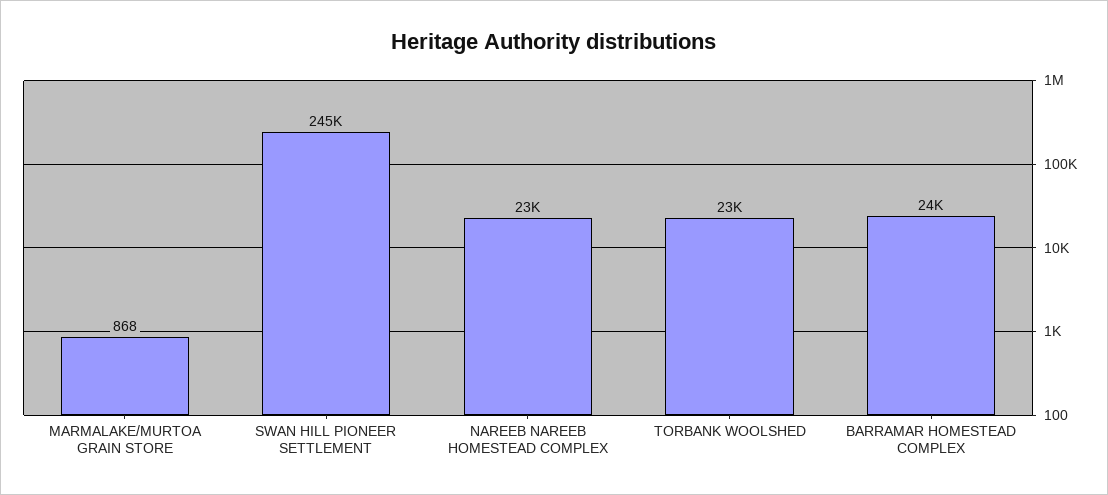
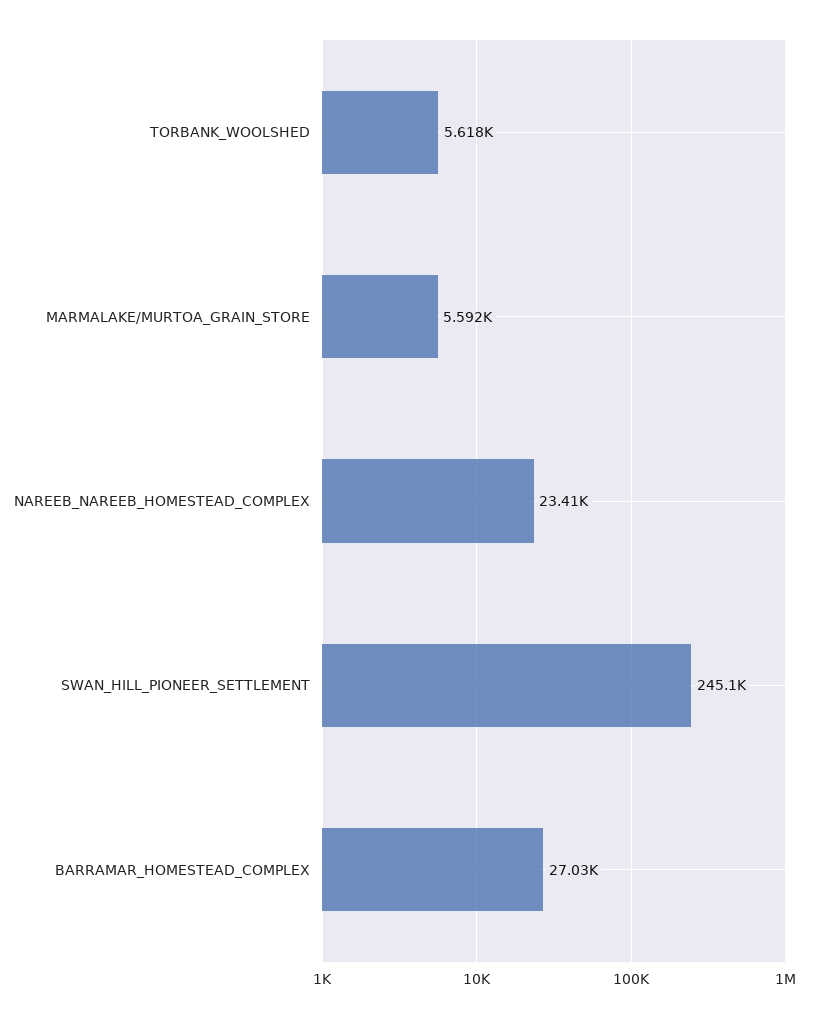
MARMALAKE/MURTOA GRAIN STORE: 868 -> 5592
TORBANK WOOLSHED: 23000 -> 5618
BARRAMAR HOMESTEAD COMPLEX: 24000 -> 27030

